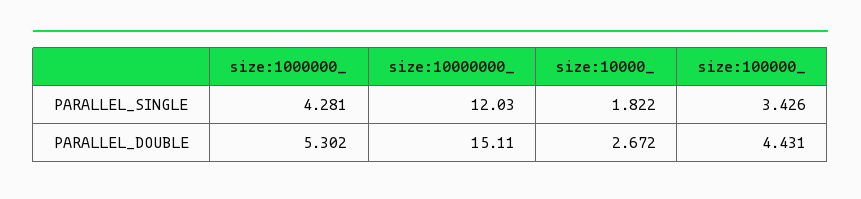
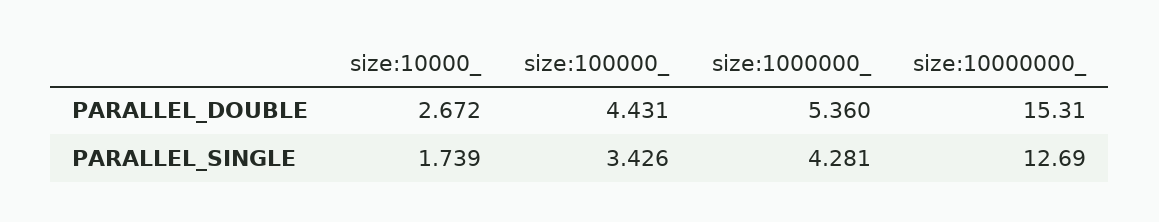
size:10000000_, PARALLEL_SINGLE: 12.03 -> 12.69
size:10000_, PARALLEL_SINGLE: 1.822 -> 1.739
size:1000000_, PARALLEL_DOUBLE: 5.302 -> 5.36
size:10000000_, PARALLEL_DOUBLE: 15.11 -> 15.31

